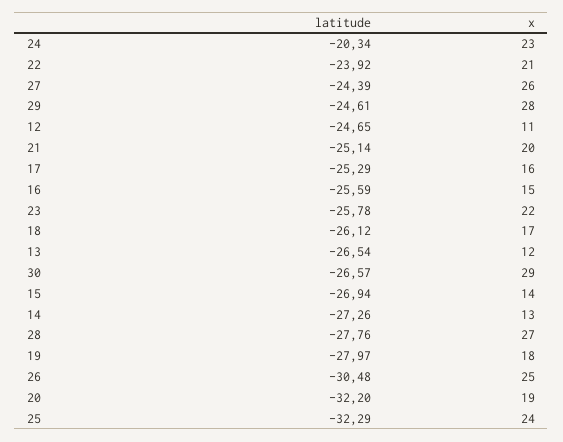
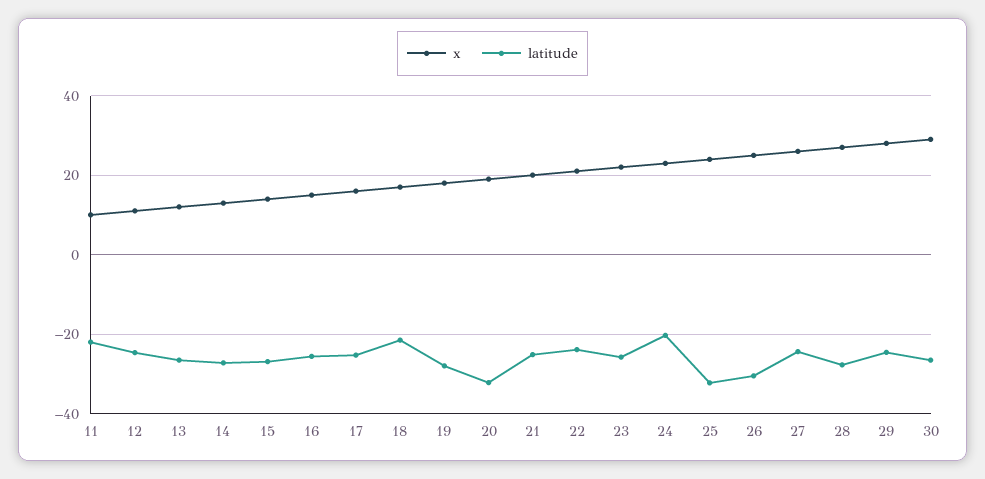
latitude, 18: -26.12 -> -22
x, 11: none -> 10
latitude, 11: none -> -22

